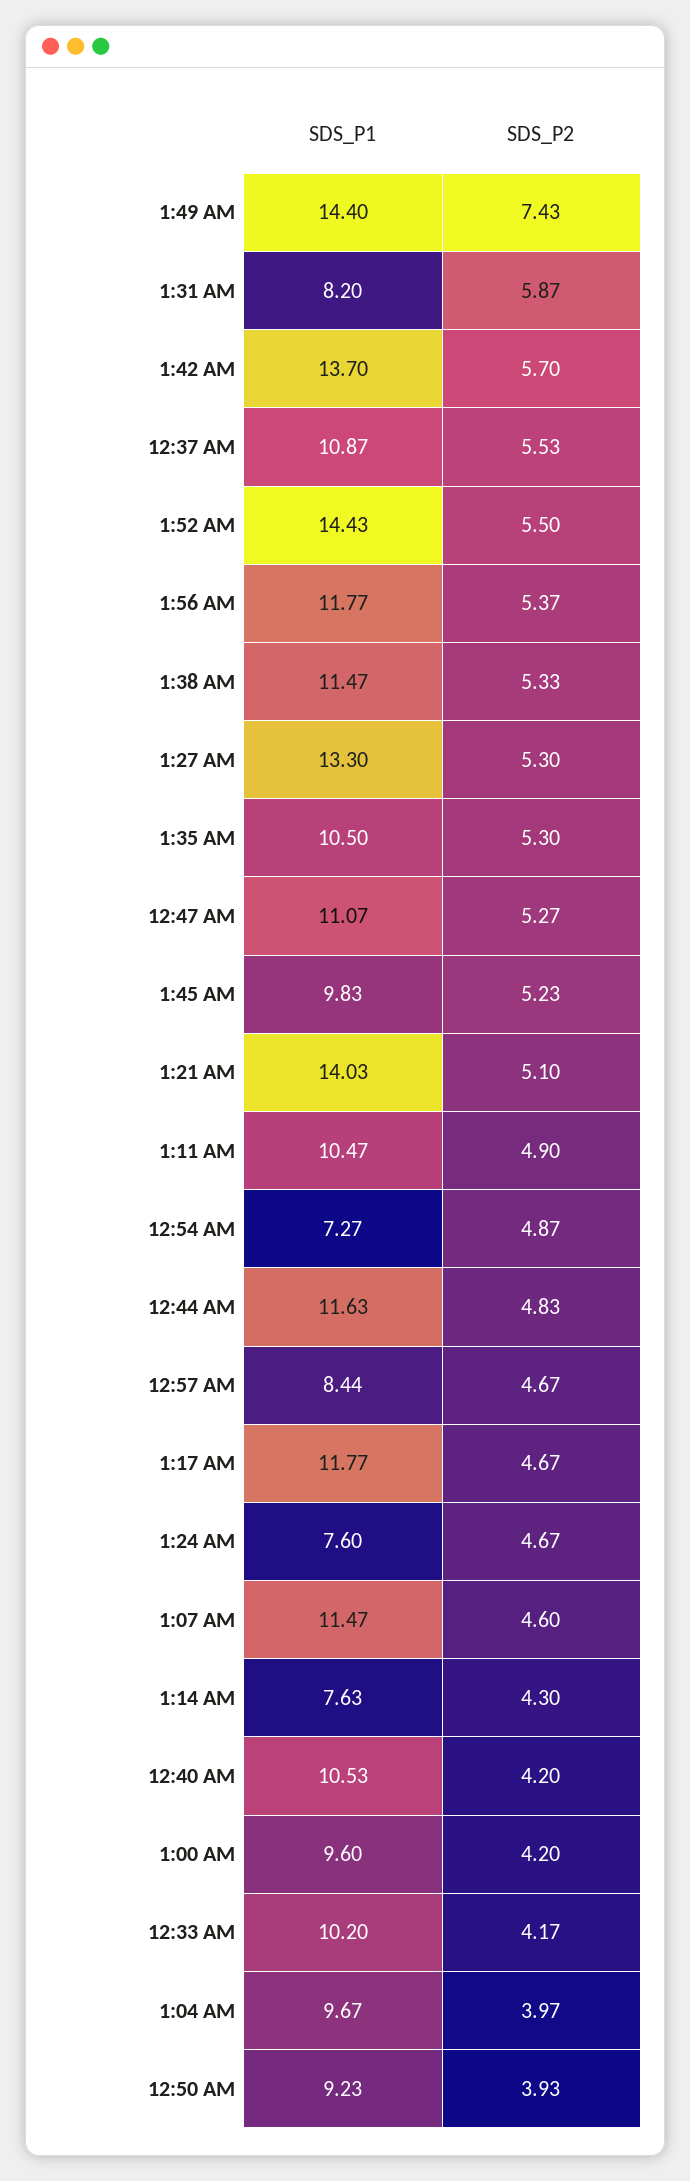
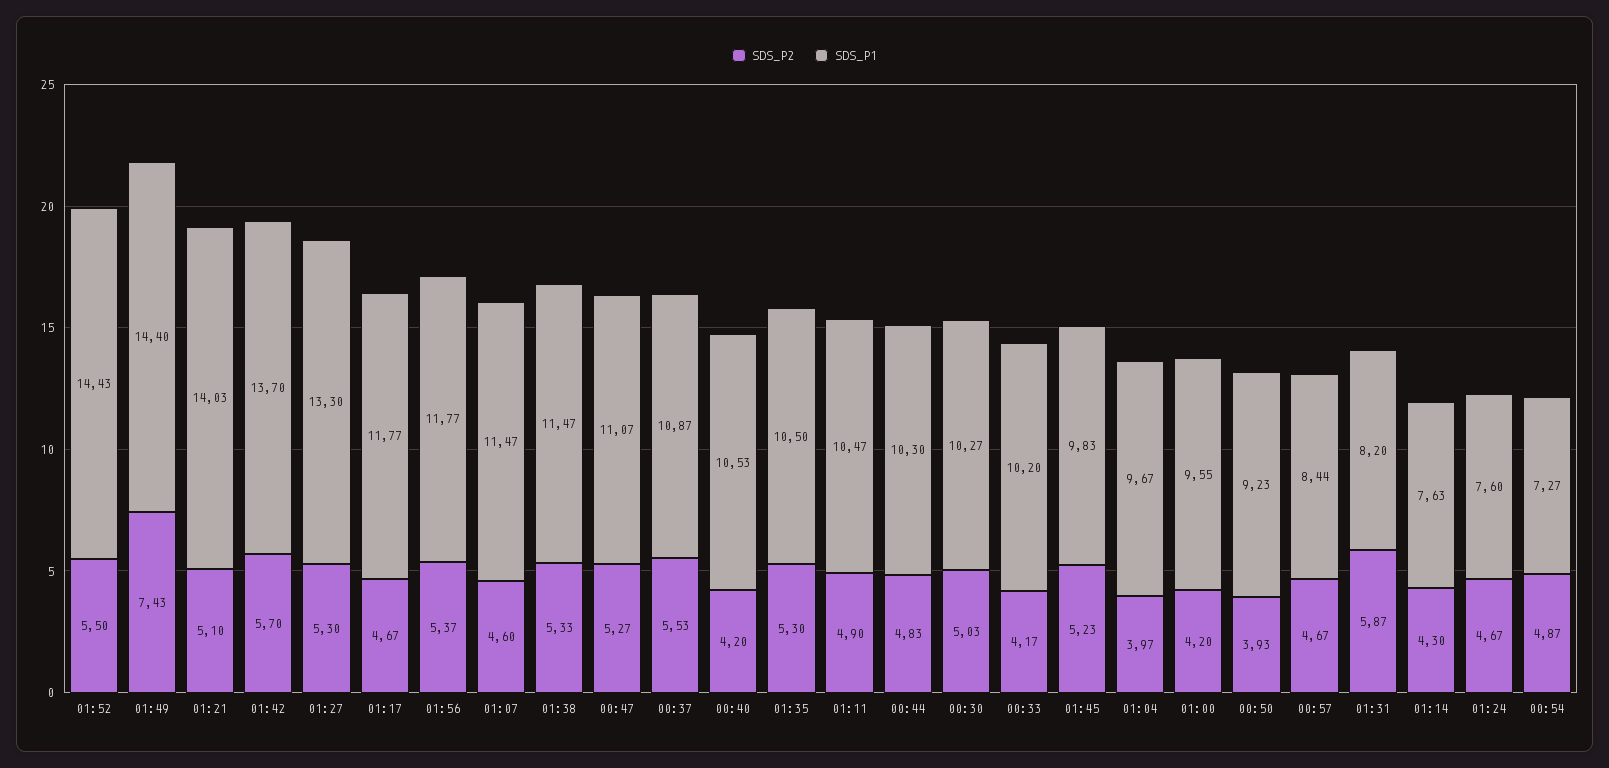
SDS_P1, 12:44 AM: 11.63 -> 10.3
SDS_P1, 1:00 AM: 9.6 -> 9.55
SDS_P2, 00:30: none -> 5.03
SDS_P1, 00:30: none -> 10.27

